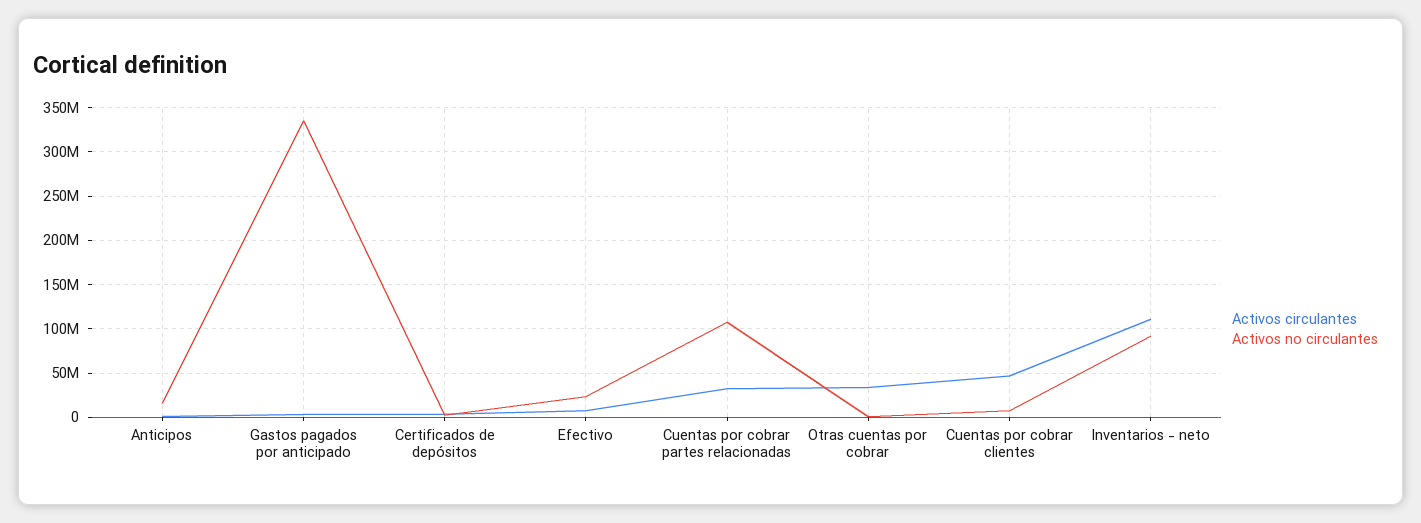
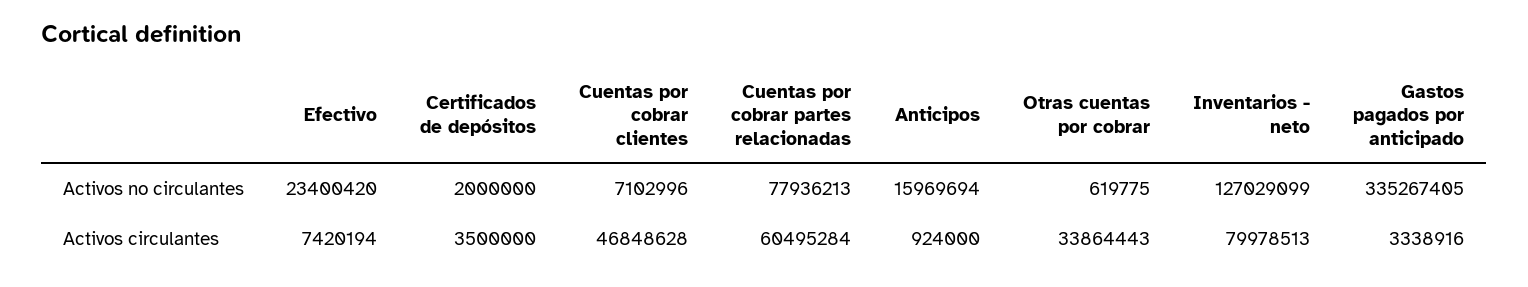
Activos circulantes, Cuentas por cobrar partes relacionadas: 30000000 -> 60495284
Activos no circulantes, Cuentas por cobrar partes relacionadas: 110000000 -> 77936213
Activos circulantes, Inventarios - neto: 110000000 -> 79978513
Activos no circulantes, Inventarios - neto: 90000000 -> 127029099

